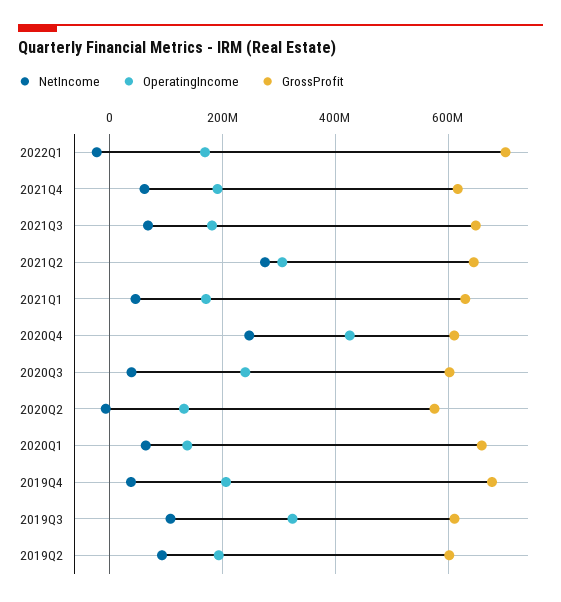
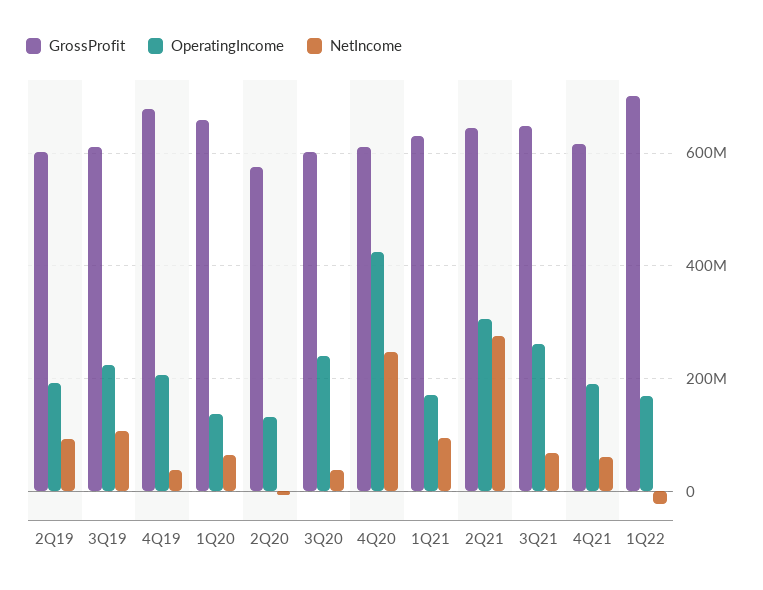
OperatingIncome, 2021Q3: 180000000 -> 260000000
NetIncome, 2021Q1: 40000000 -> 100000000
OperatingIncome, 2019Q3: 320000000 -> 220000000

